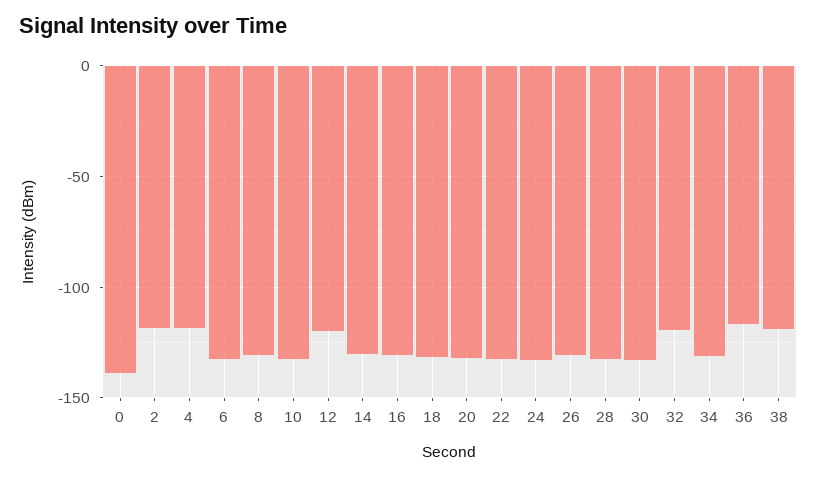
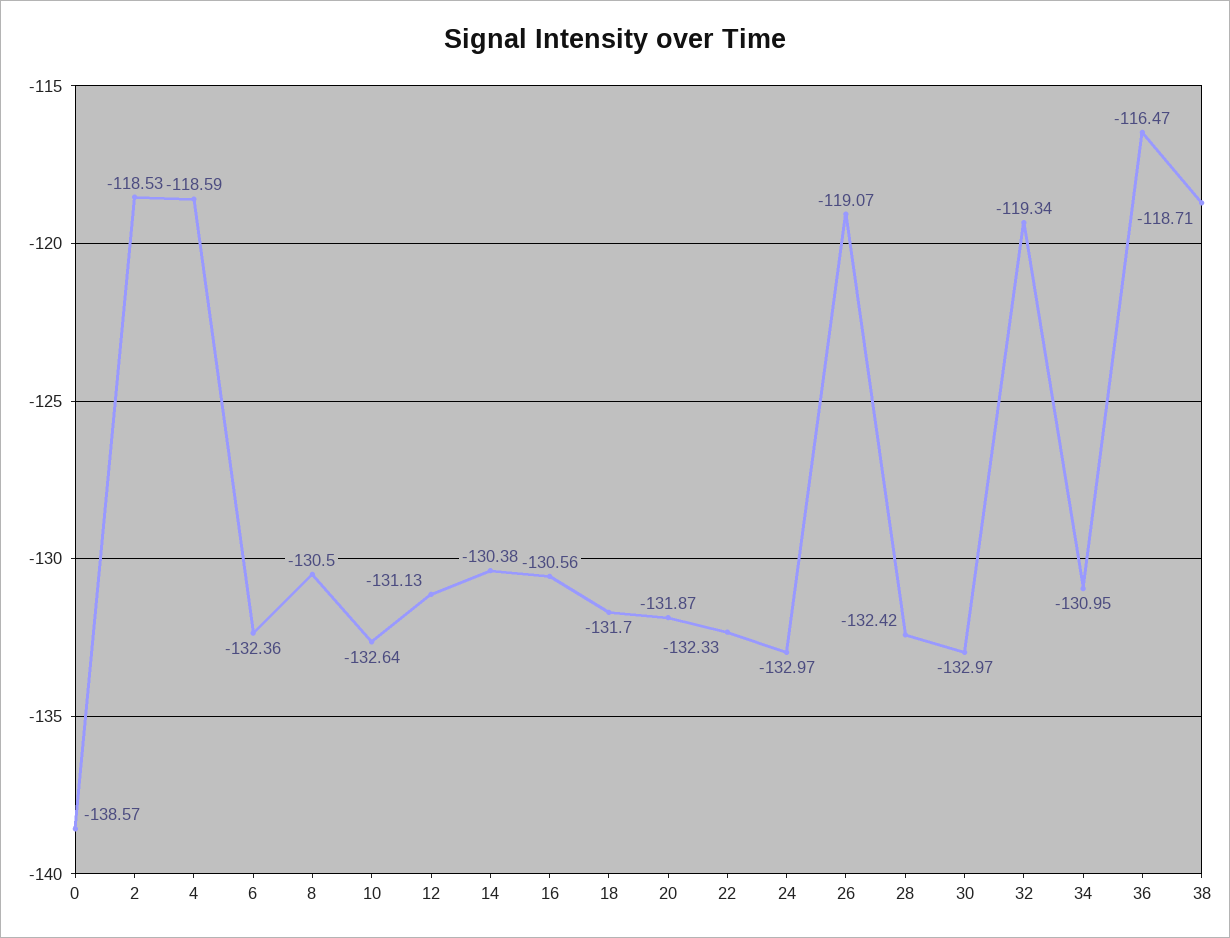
12: -120 -> -131.13
26: -130 -> -119.07

